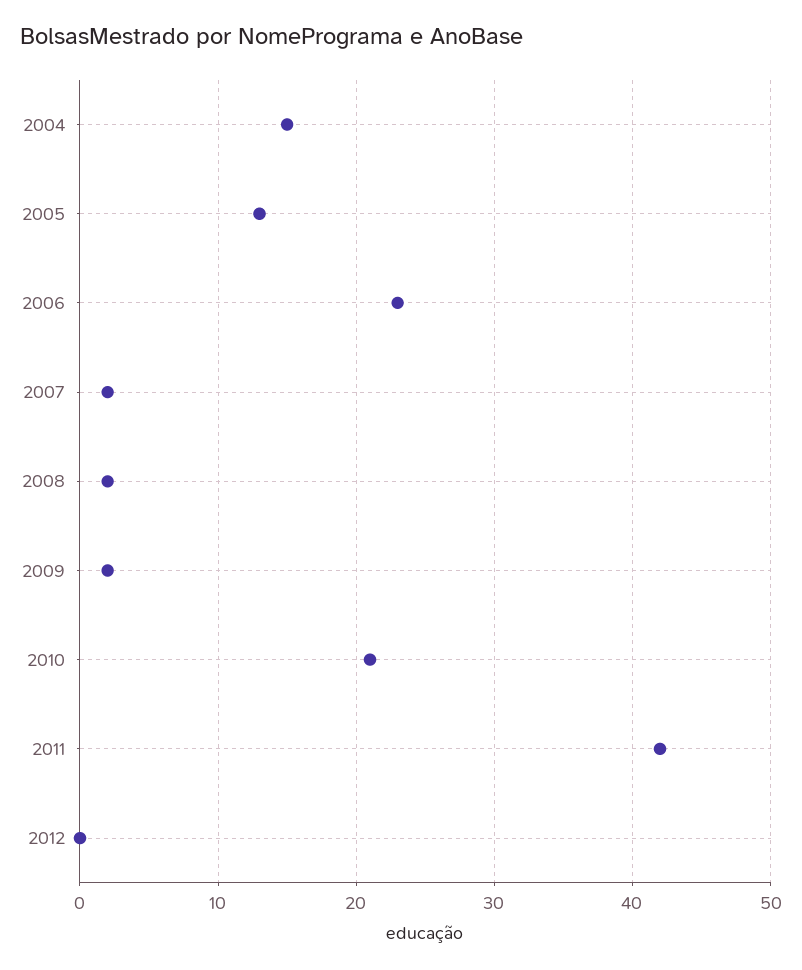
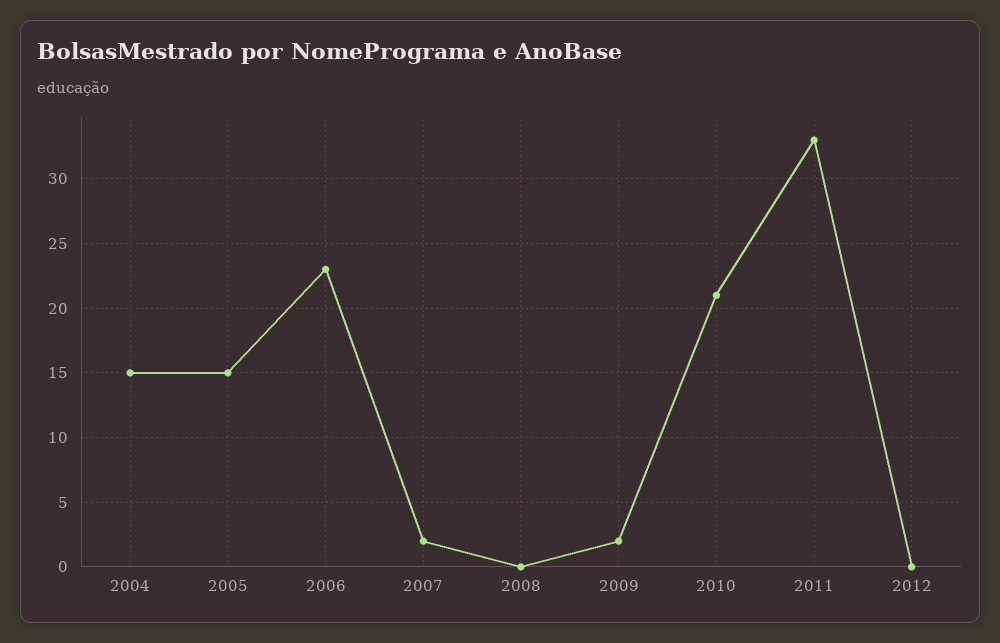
2005: 13 -> 15
2008: 2 -> 0
2011: 42 -> 33

